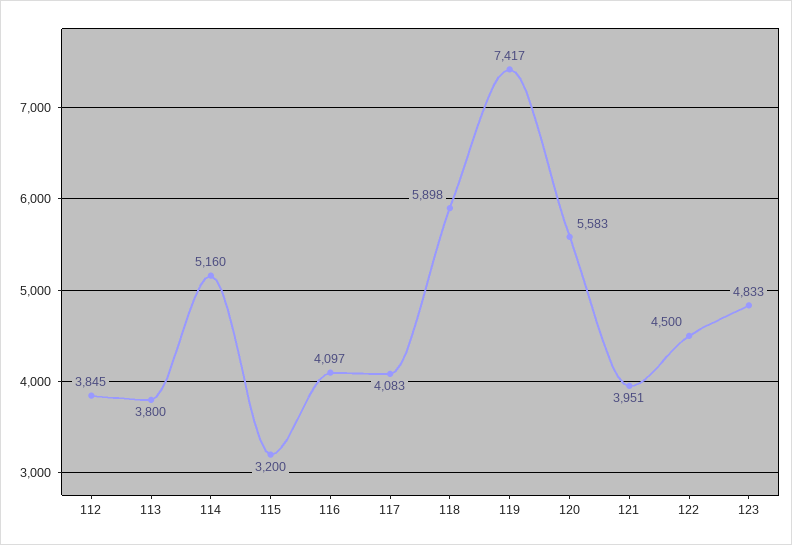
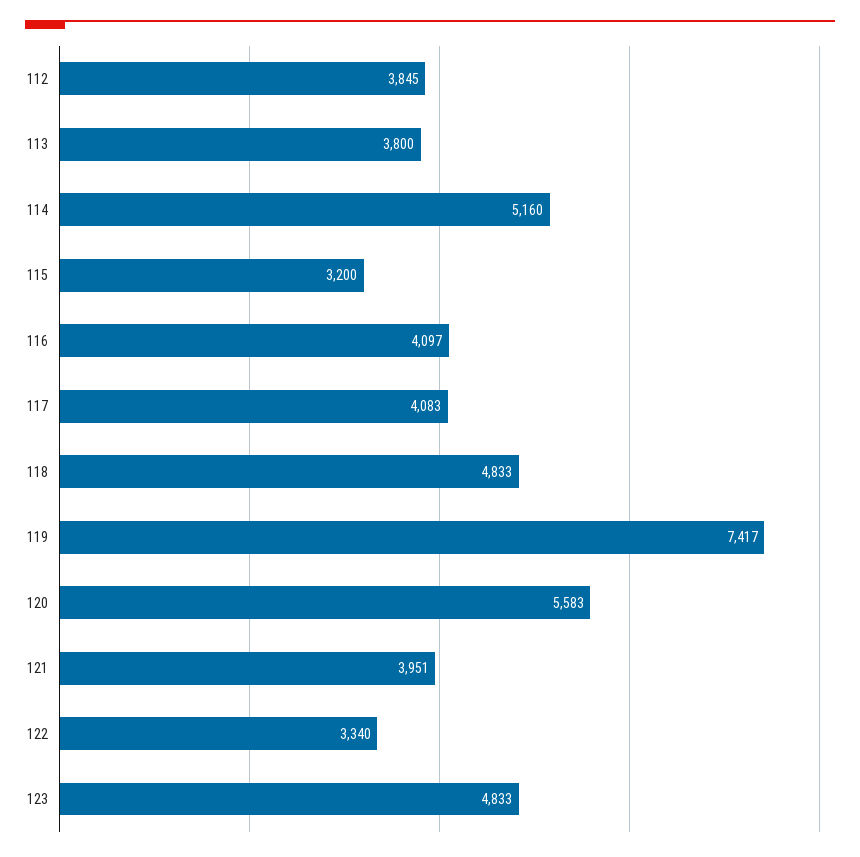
118: 5898 -> 4833
122: 4500 -> 3340

